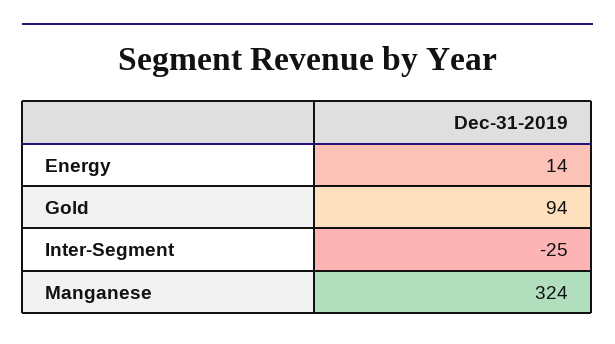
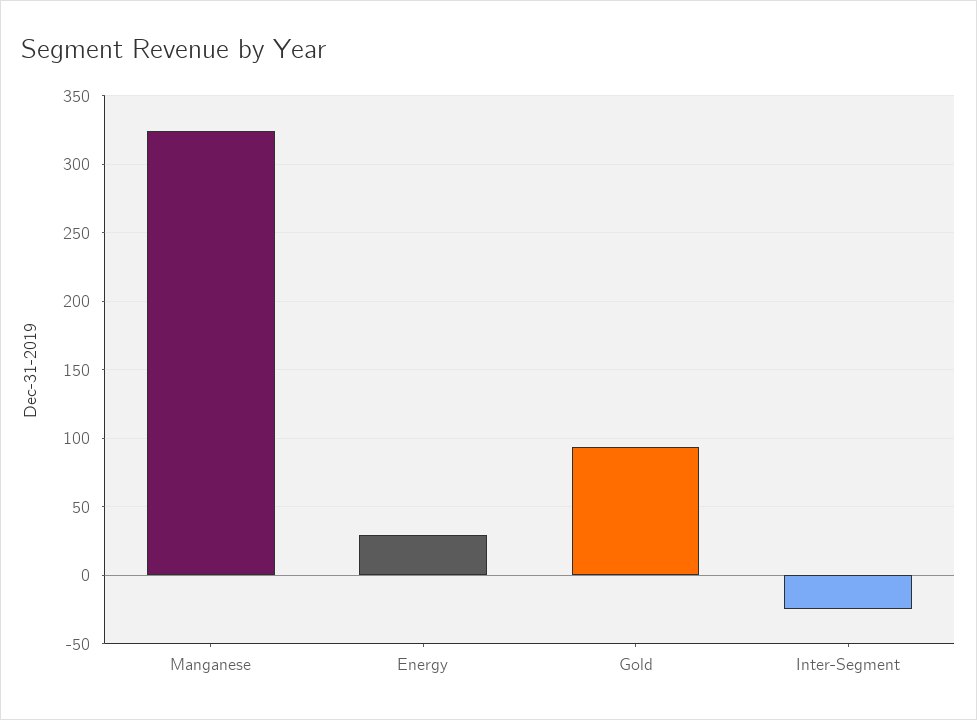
Energy: 14 -> 30

